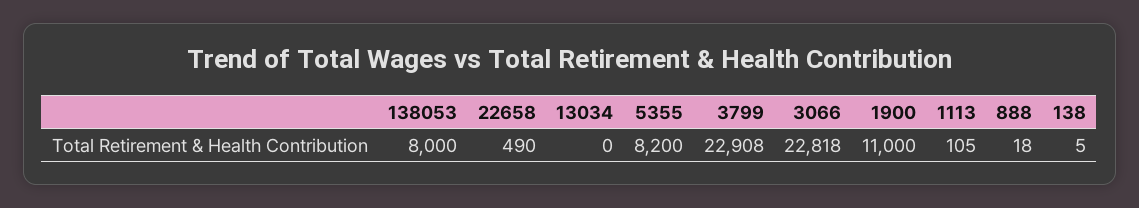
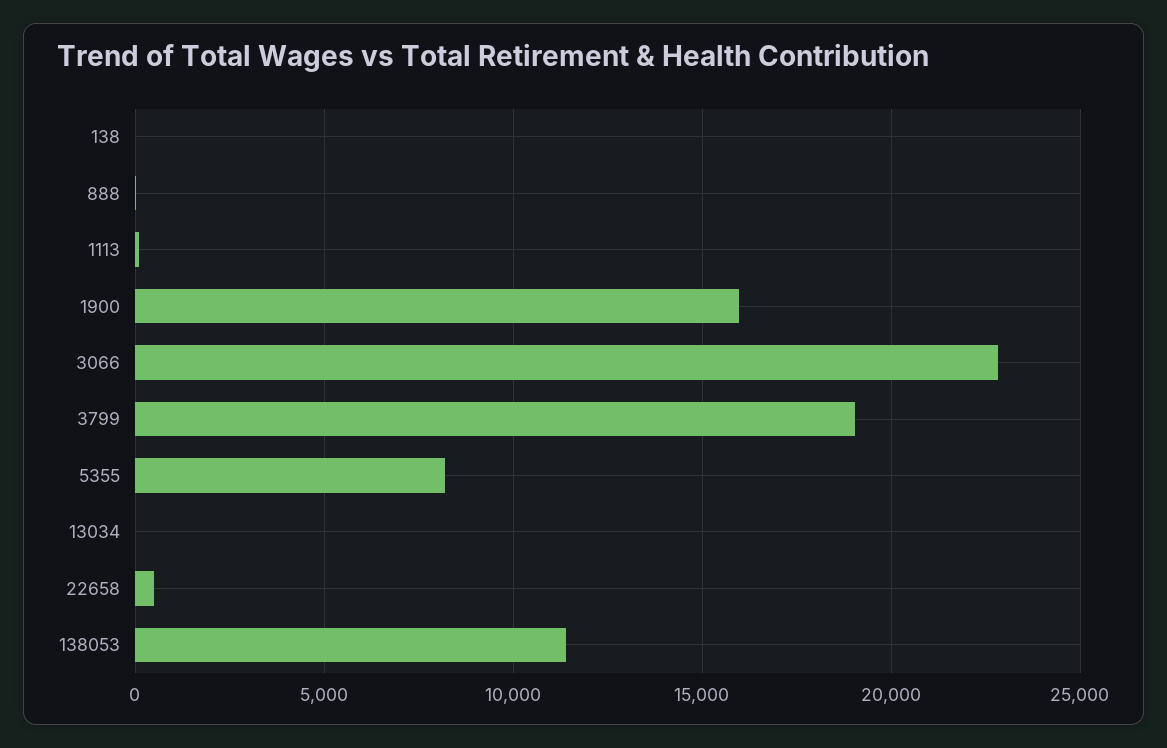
138053: 8000 -> 11500
3799: 22908 -> 19000
1900: 11000 -> 16000

